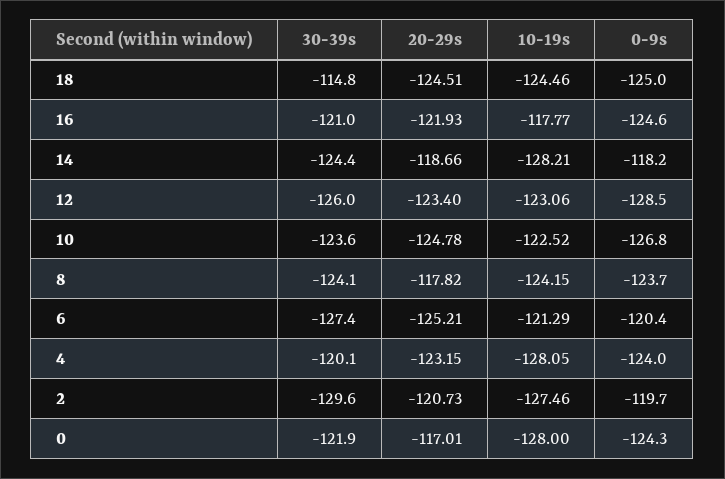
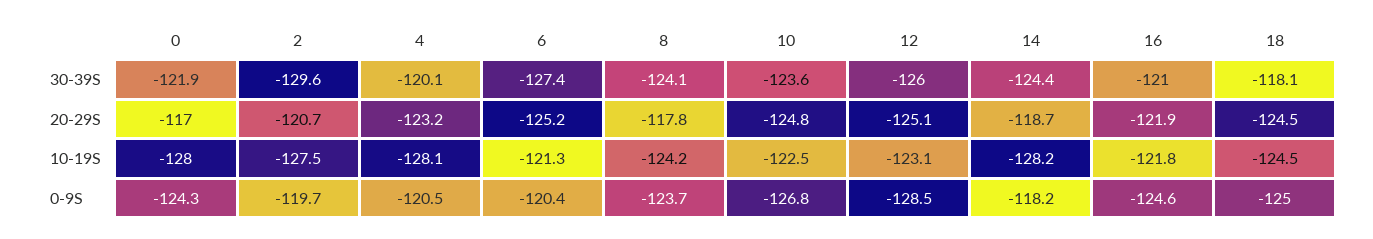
30-39s, 18: -114.8 -> -118.1
10-19s, 16: -117.77 -> -121.8
20-29s, 12: -123.4 -> -125.1
0-9s, 4: -124 -> -120.5

